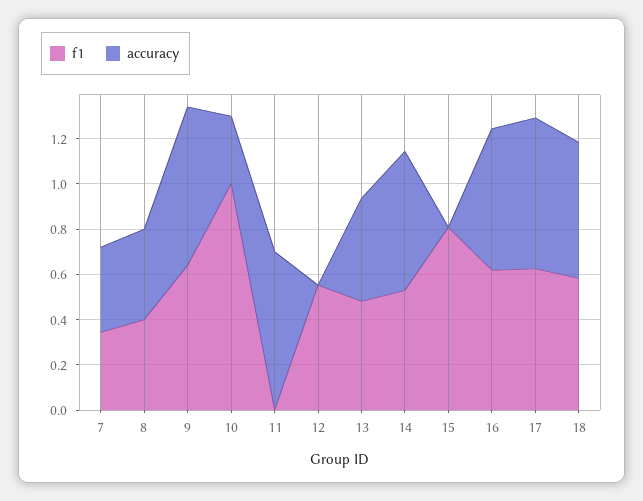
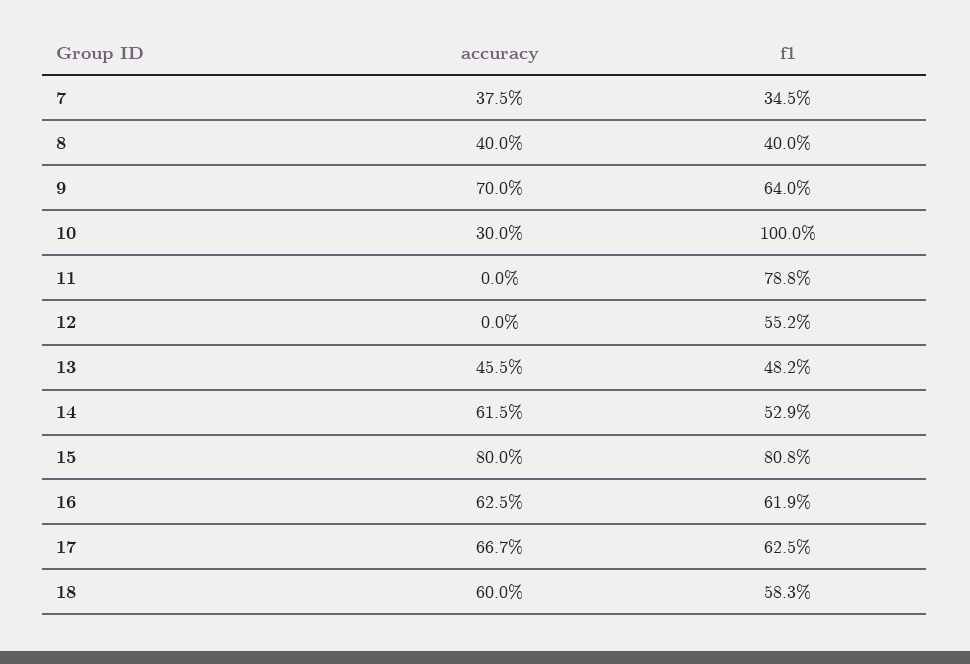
f1, 11: 0 -> 0.788
accuracy, 11: 0.7 -> 0
accuracy, 15: 0 -> 0.8

